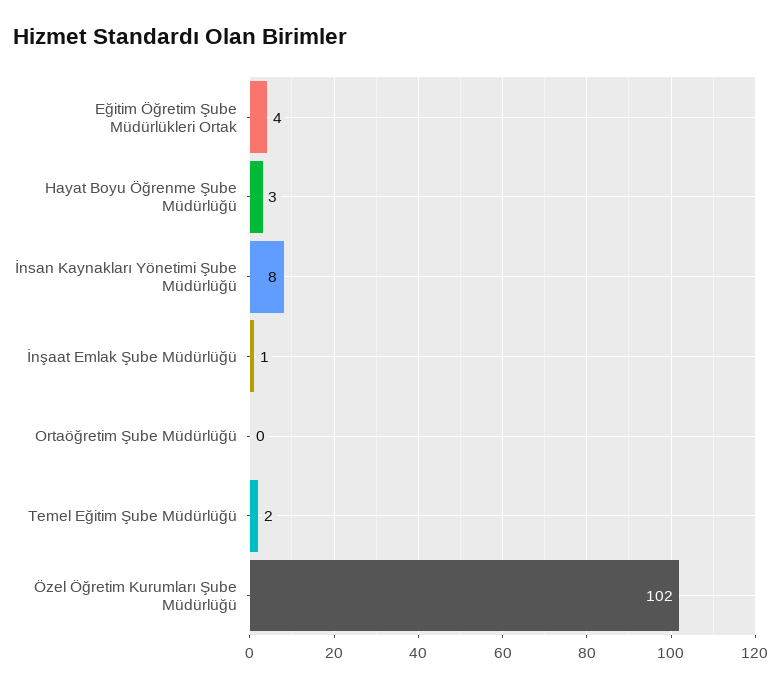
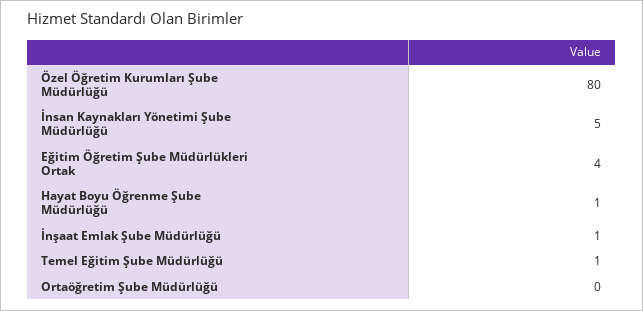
Hayat Boyu Öğrenme Şube Müdürlüğü: 3 -> 1
İnsan Kaynakları Yönetimi Şube Müdürlüğü: 8 -> 5
Temel Eğitim Şube Müdürlüğü: 2 -> 1
Özel Öğretim Kurumları Şube Müdürlüğü: 102 -> 80

